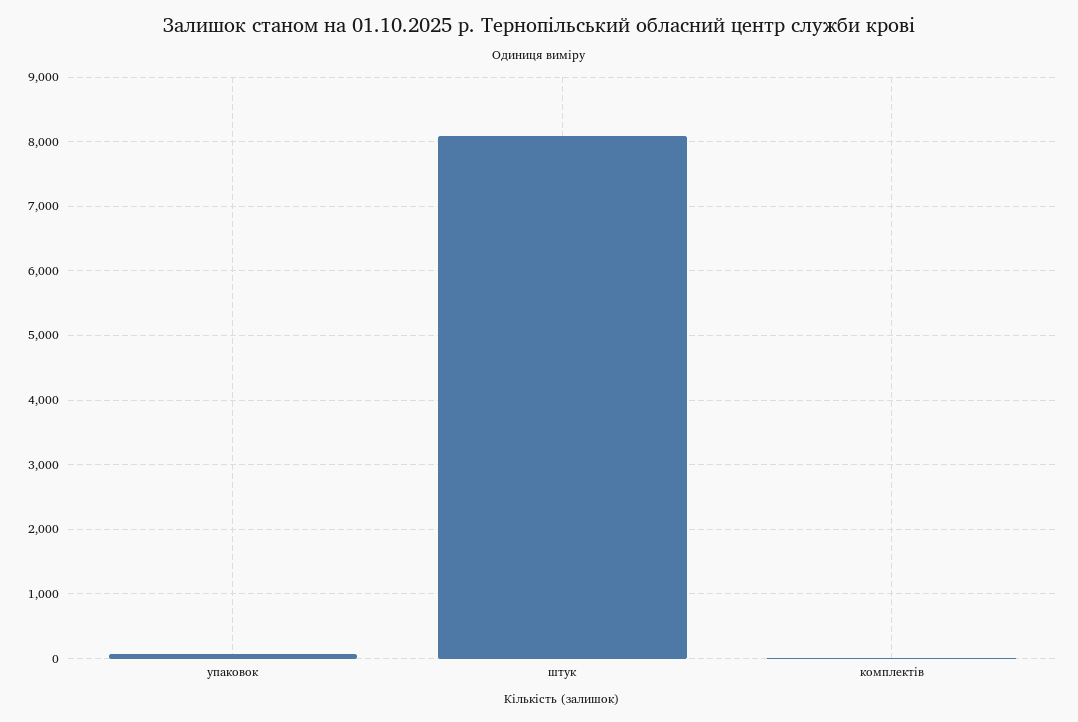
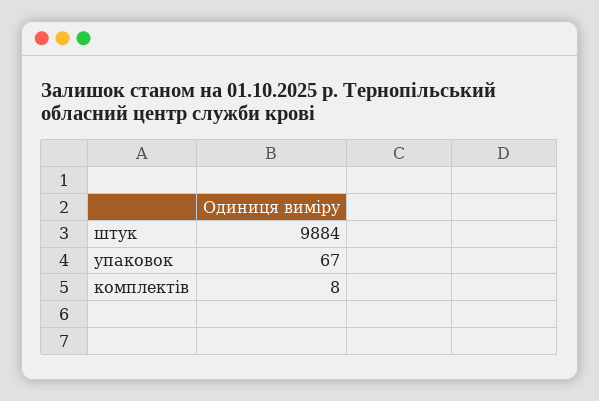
штук: 8100 -> 9884

